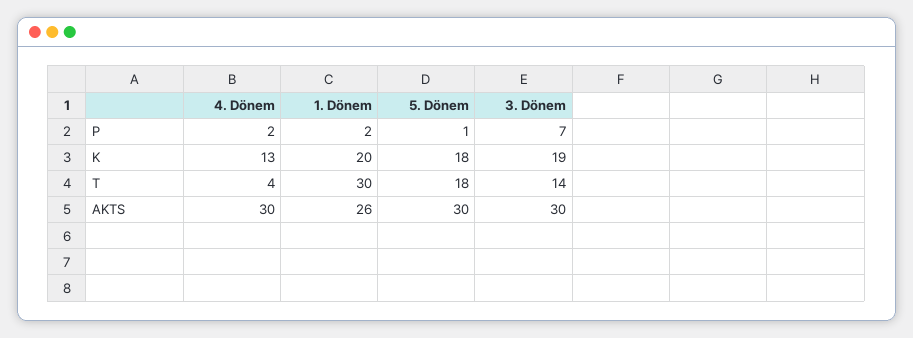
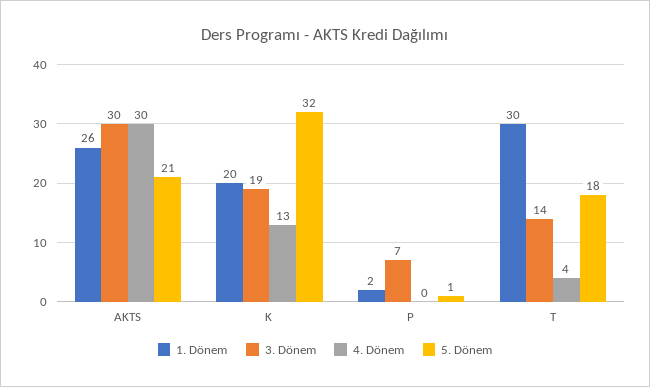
4. Dönem, P: 2 -> 0
5. Dönem, K: 18 -> 32
5. Dönem, AKTS: 30 -> 21

